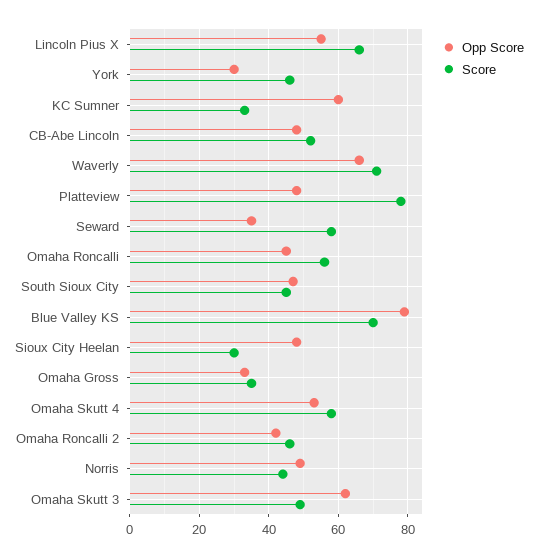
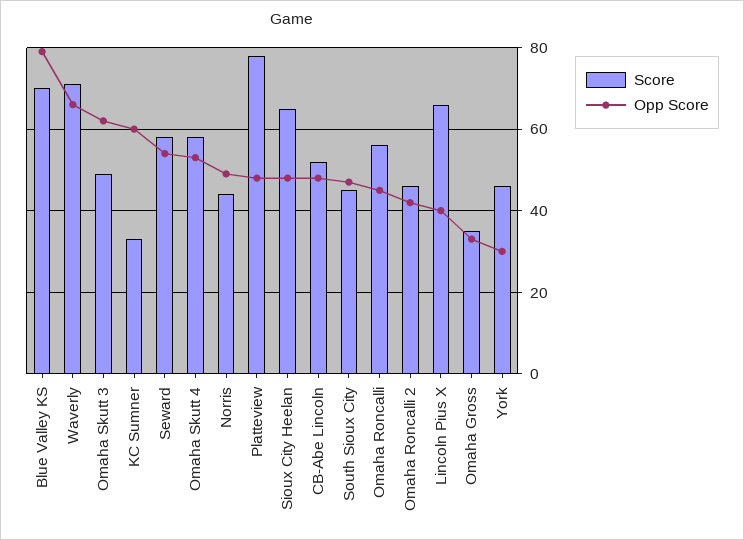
Opp Score, Lincoln Pius X: 55 -> 40
Opp Score, Seward: 35 -> 55
Score, Sioux City Heelan: 30 -> 65

